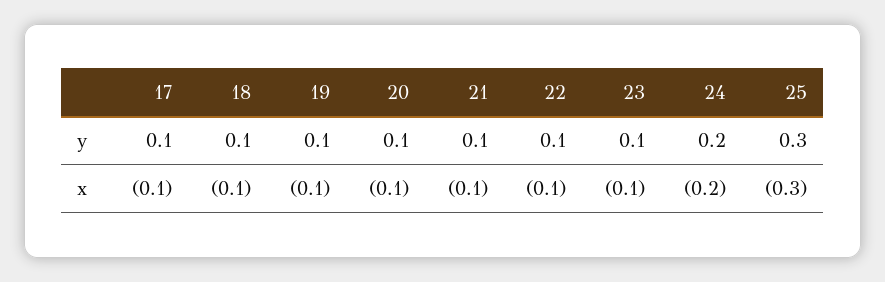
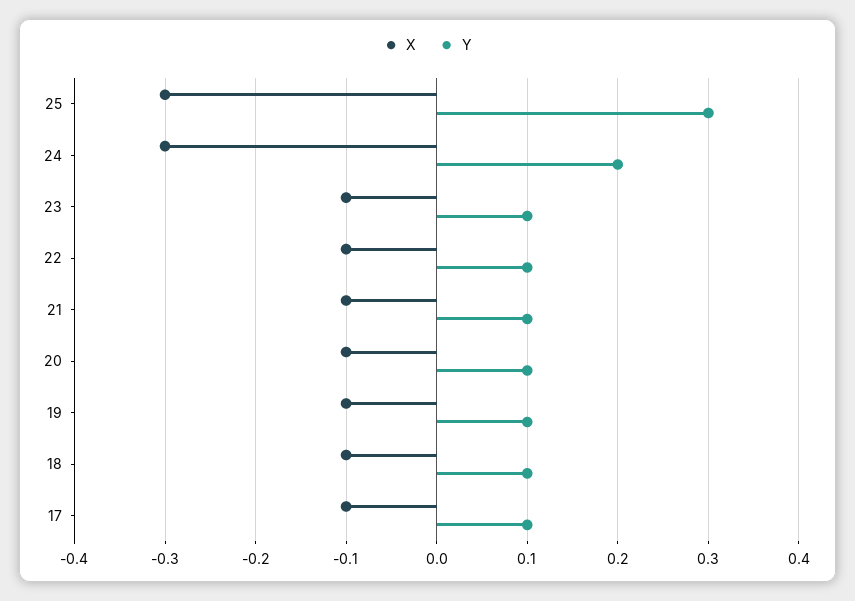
x, 24: -0.2 -> -0.3

